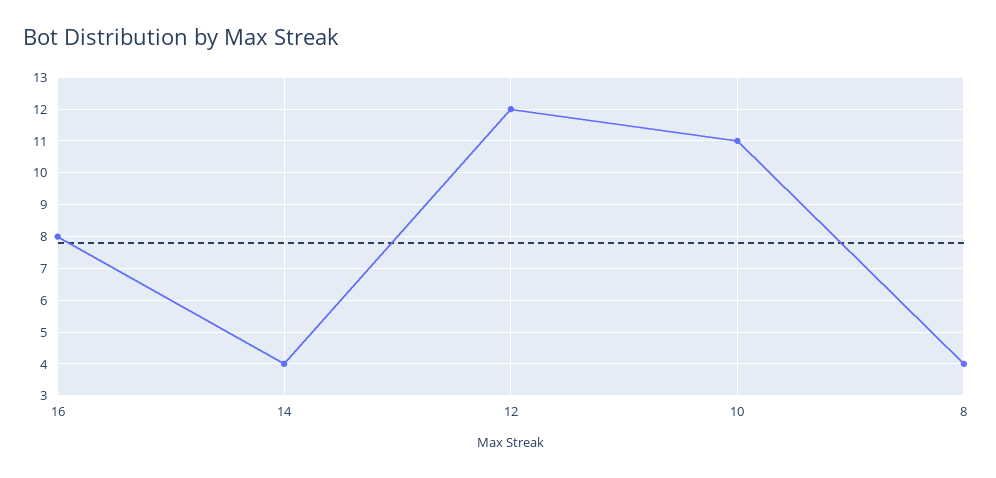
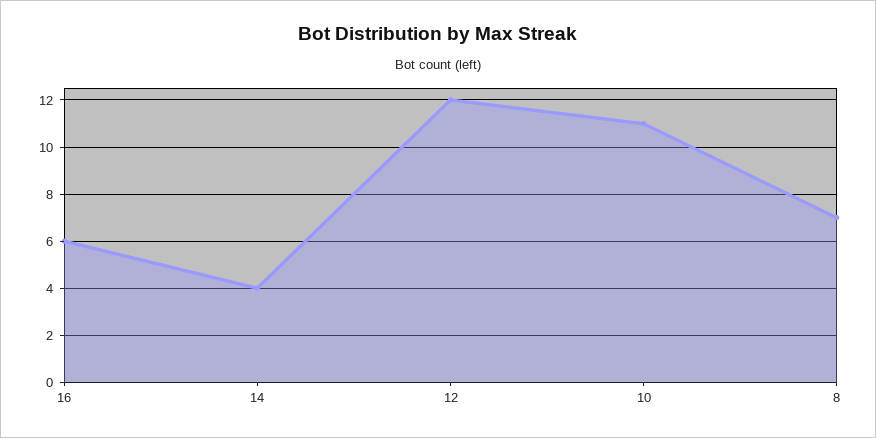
16: 8 -> 6
8: 4 -> 7

